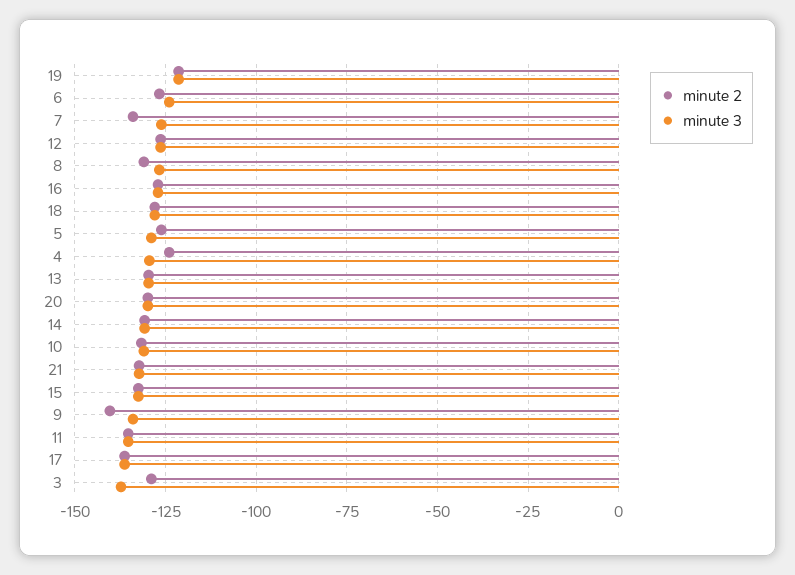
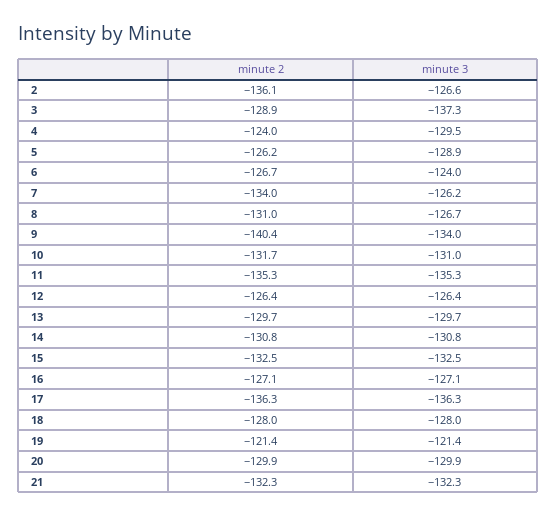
minute 2, 2: none -> -136.1
minute 3, 2: none -> -126.6

